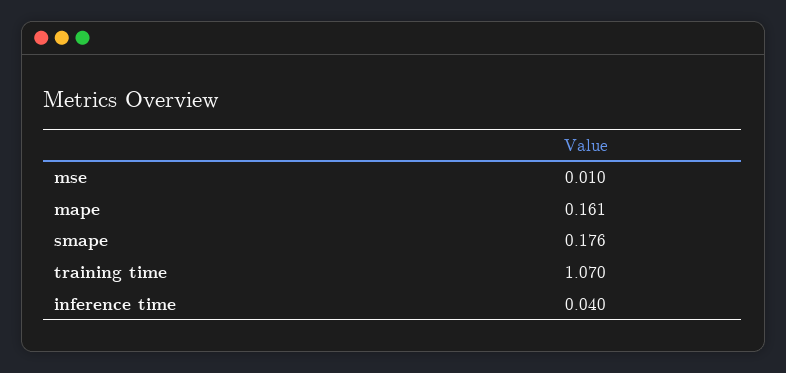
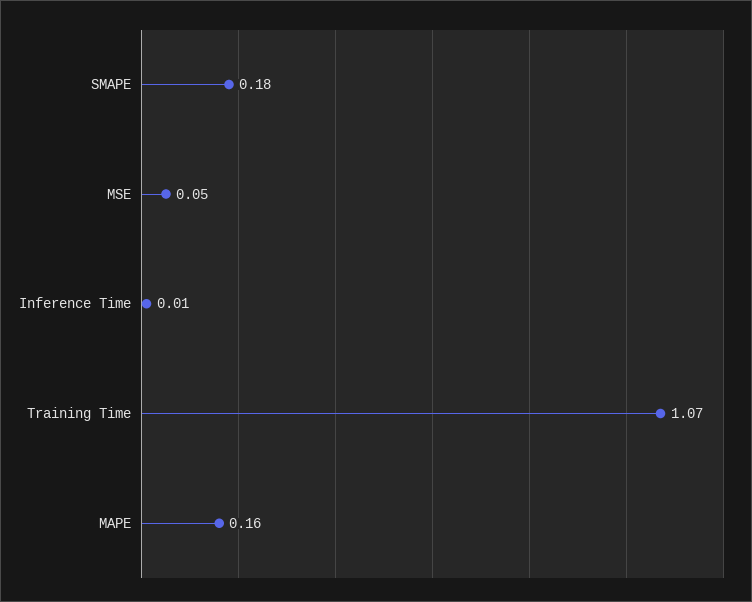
mse: 0.01 -> 0.05
inference time: 0.04 -> 0.01

